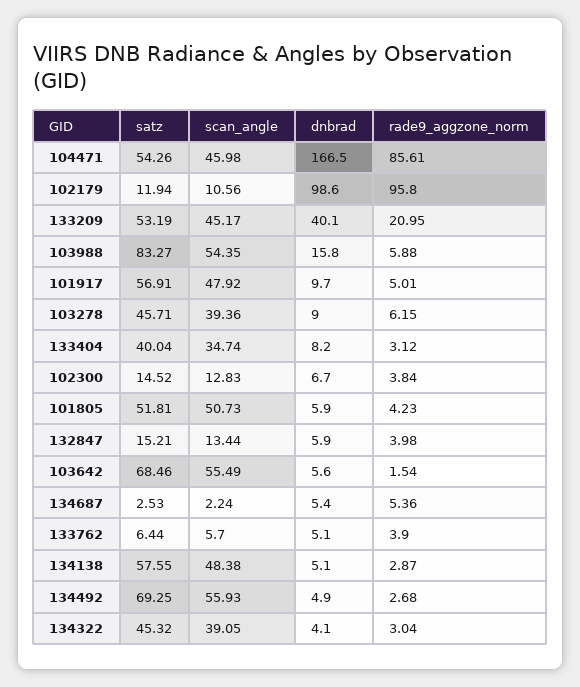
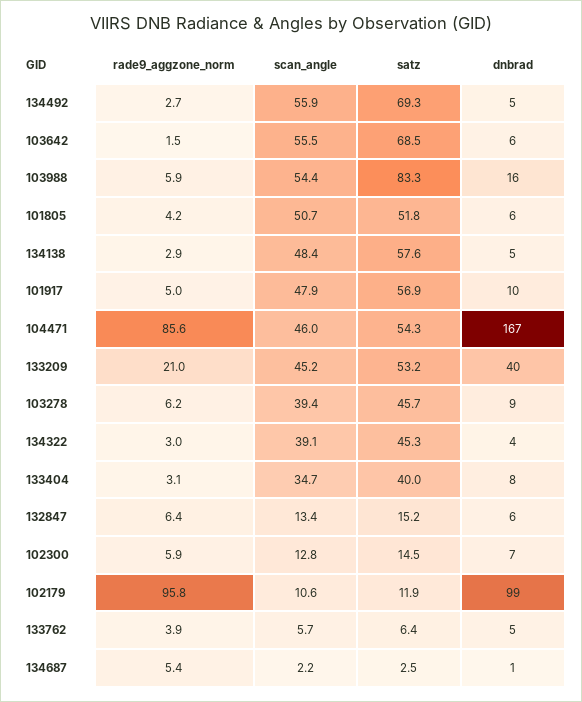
rade9_aggzone_norm, 102300: 3.84 -> 5.9
rade9_aggzone_norm, 132847: 3.98 -> 6.4
dnbrad, 134687: 5.4 -> 1

